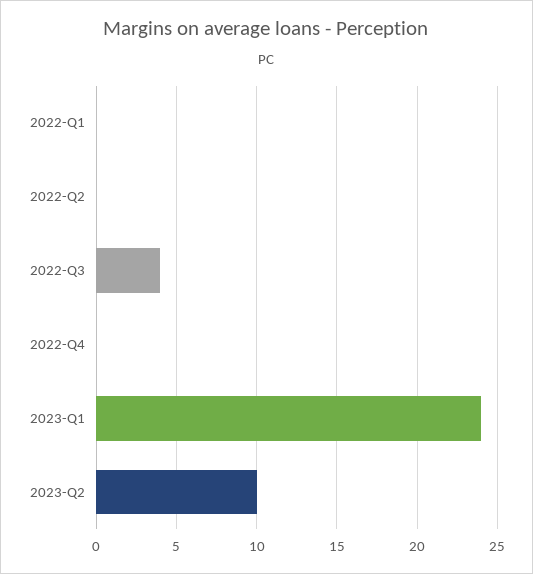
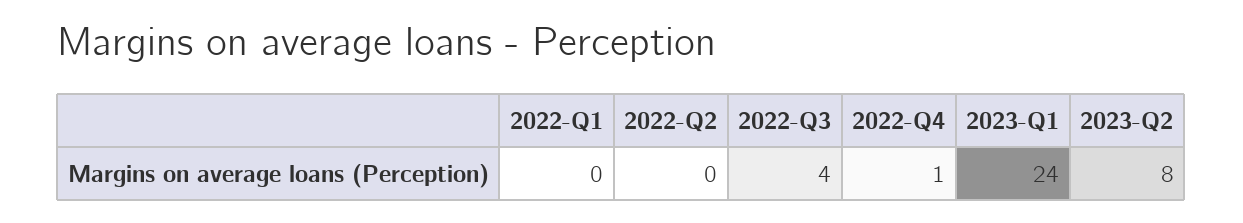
2022-Q4: 0 -> 1
2023-Q2: 10 -> 8

